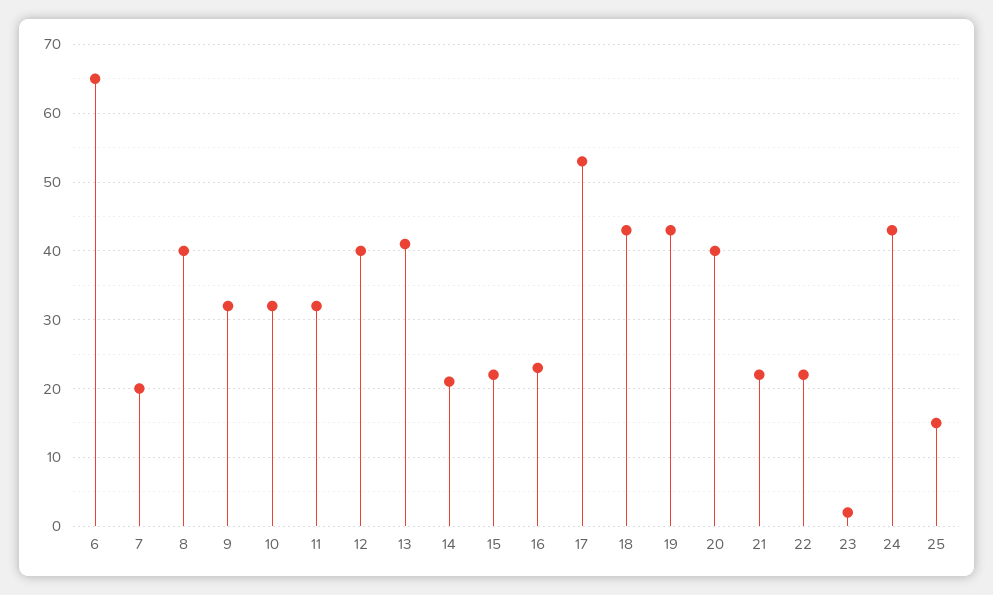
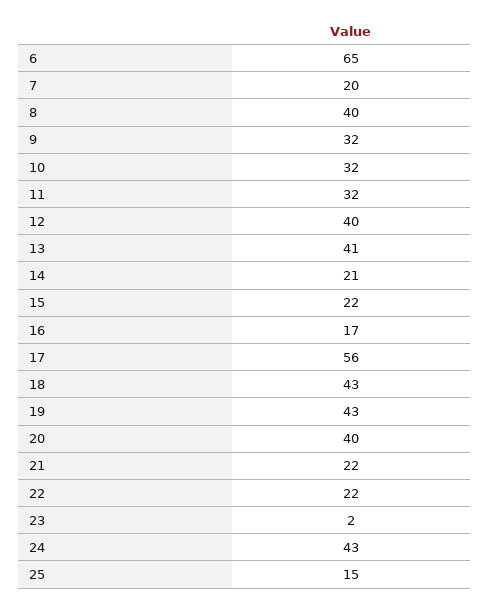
16: 23 -> 17
17: 53 -> 56

